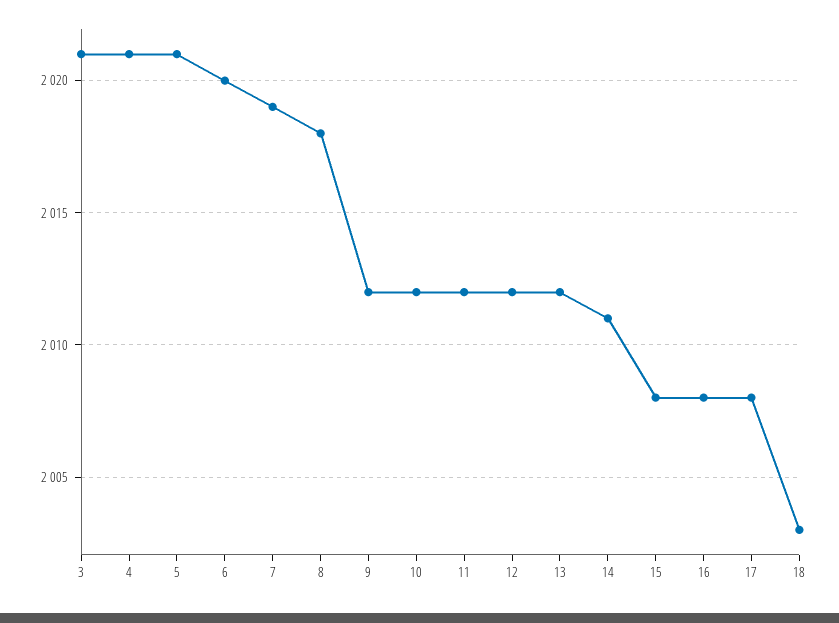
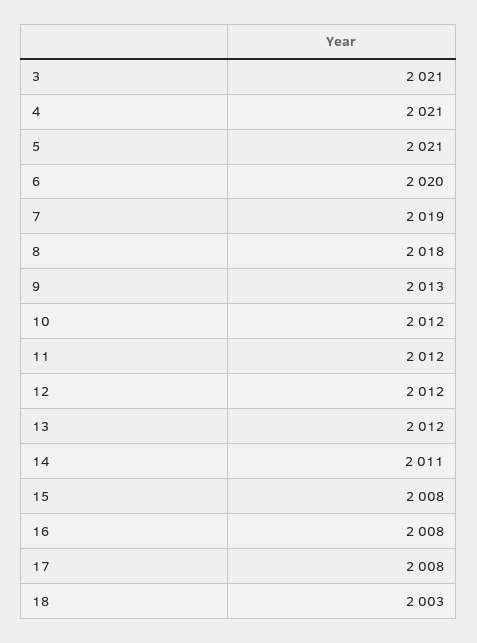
9: 2012 -> 2013

